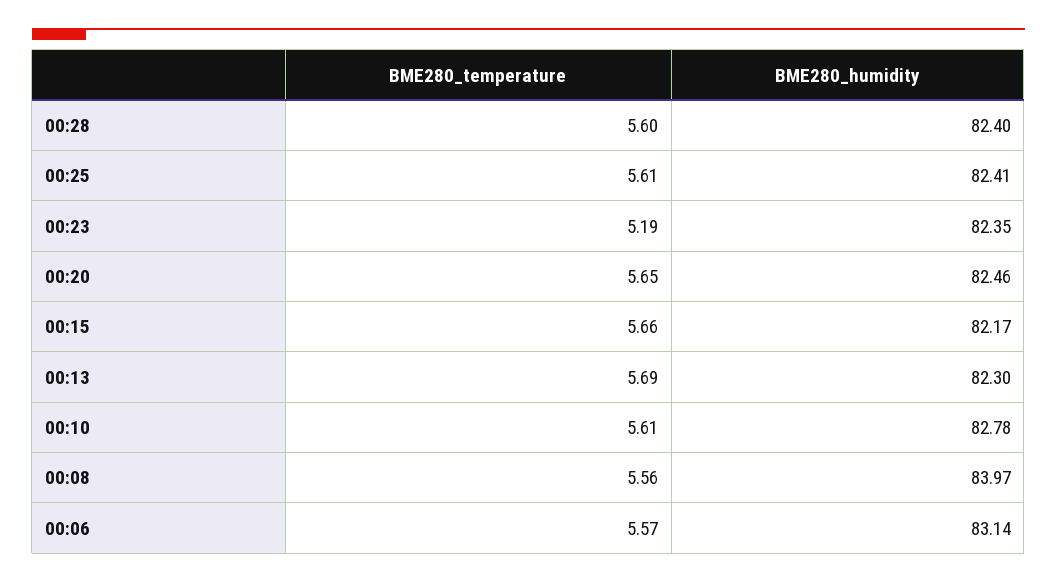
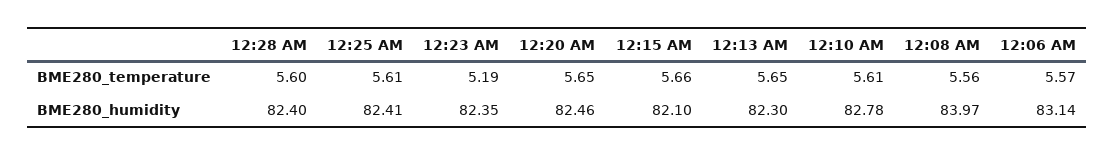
BME280_humidity, 00:15: 82.17 -> 82.1
BME280_temperature, 00:13: 5.69 -> 5.65

